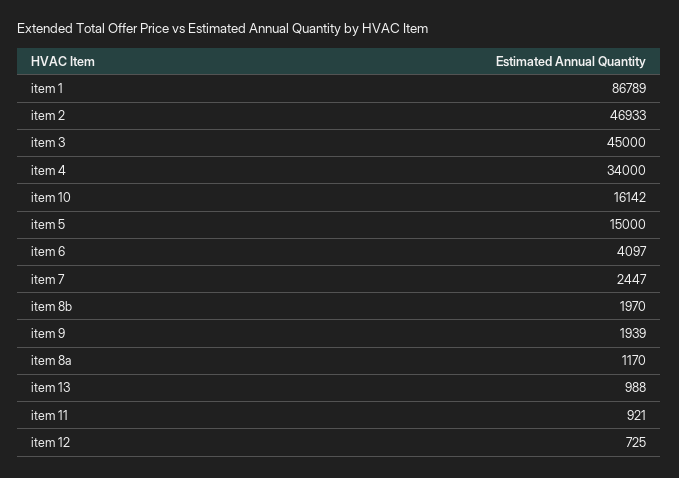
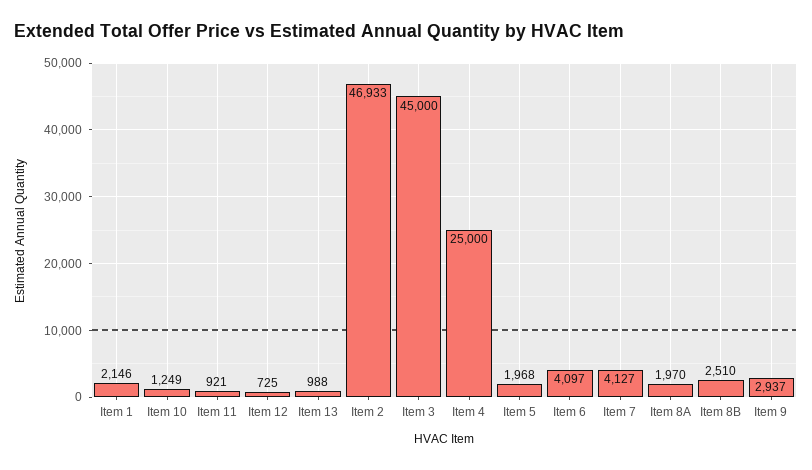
item 1: 86789 -> 2146
item 4: 34000 -> 25000
item 10: 16142 -> 1249
item 5: 15000 -> 1968
item 7: 2447 -> 4127
item 8b: 1970 -> 2510
item 9: 1939 -> 2937
item 8a: 1170 -> 1970

